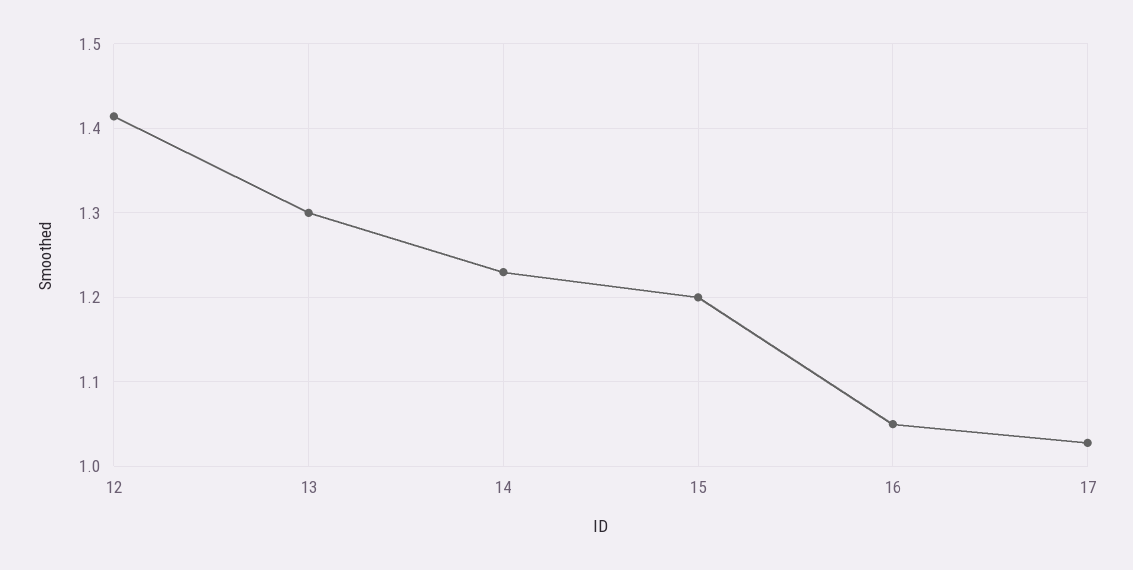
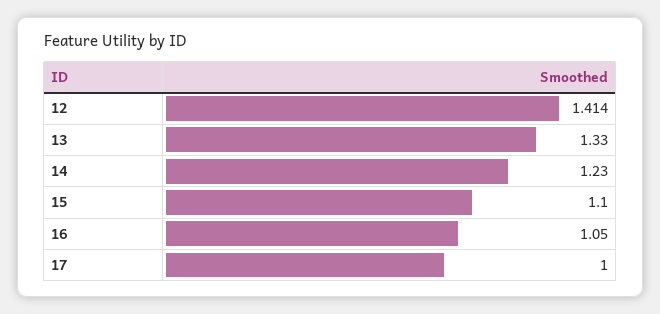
13: 1.3 -> 1.33
15: 1.2 -> 1.1
17: 1.03 -> 1

